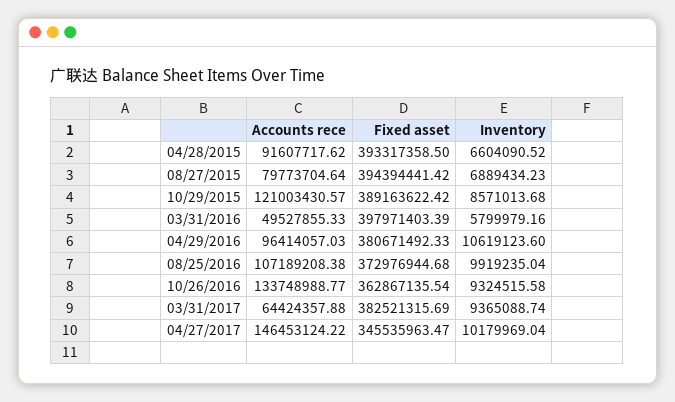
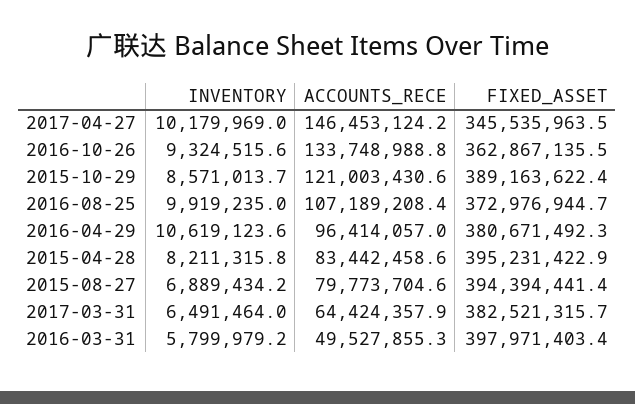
Accounts rece, 04/28/2015: 91607717.62 -> 83442458.6
Fixed asset, 04/28/2015: 393317358.5 -> 395231422.9
Inventory, 04/28/2015: 6604090.52 -> 8211315.8
Inventory, 03/31/2017: 9365088.74 -> 6491464

